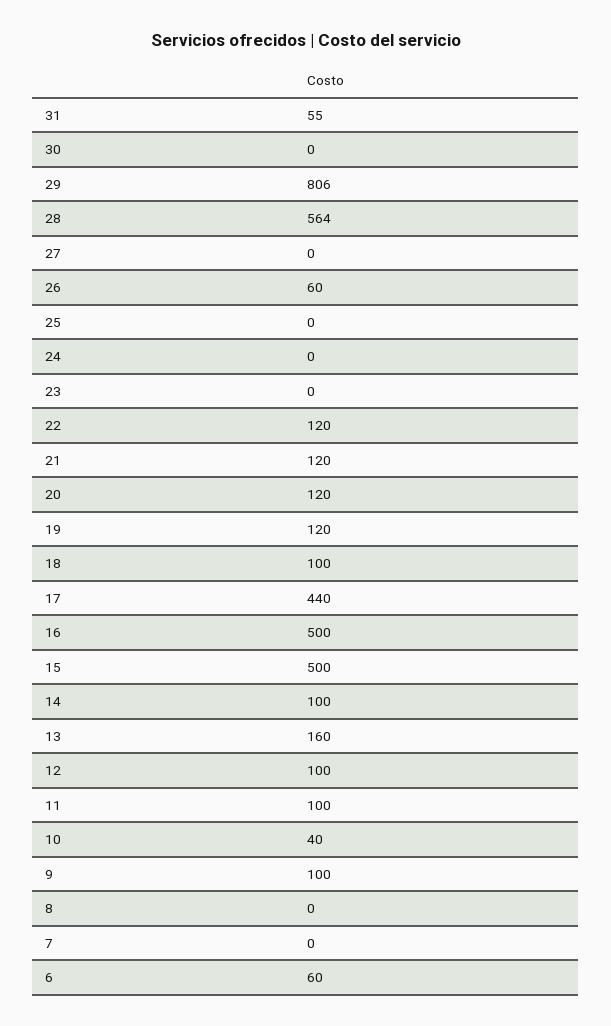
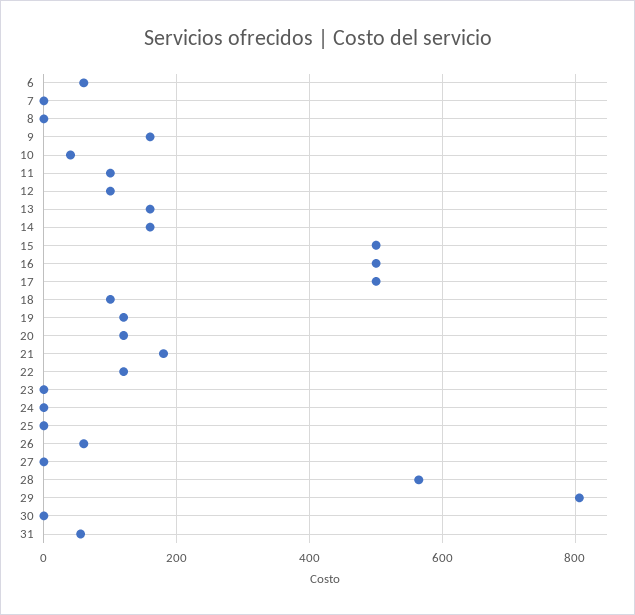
21: 120 -> 180
17: 440 -> 500
14: 100 -> 160
9: 100 -> 160

